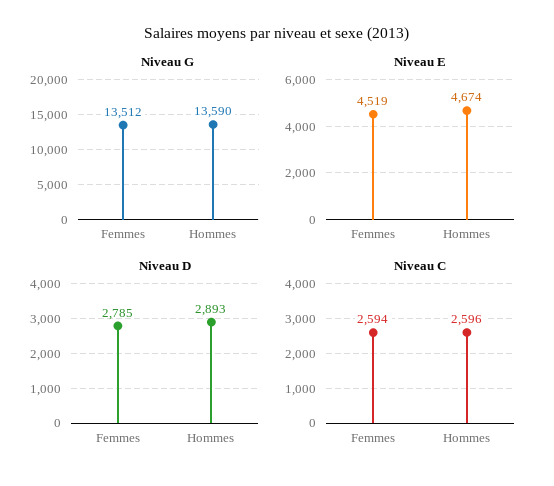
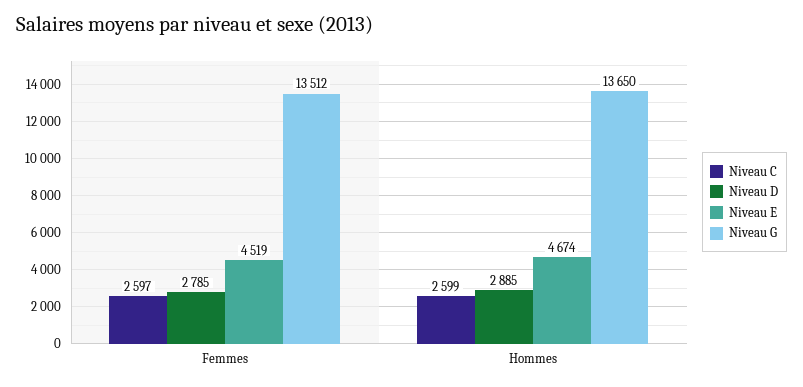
Niveau G, Hommes: 13590 -> 13650
Niveau D, Hommes: 2893 -> 2885
Niveau C, Femmes: 2594 -> 2597
Niveau C, Hommes: 2596 -> 2599

